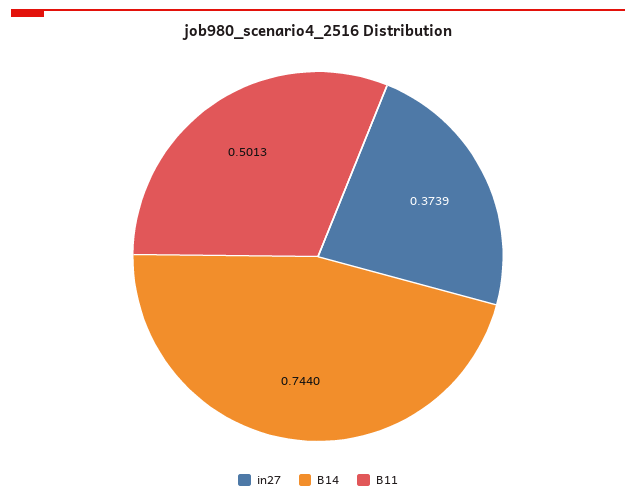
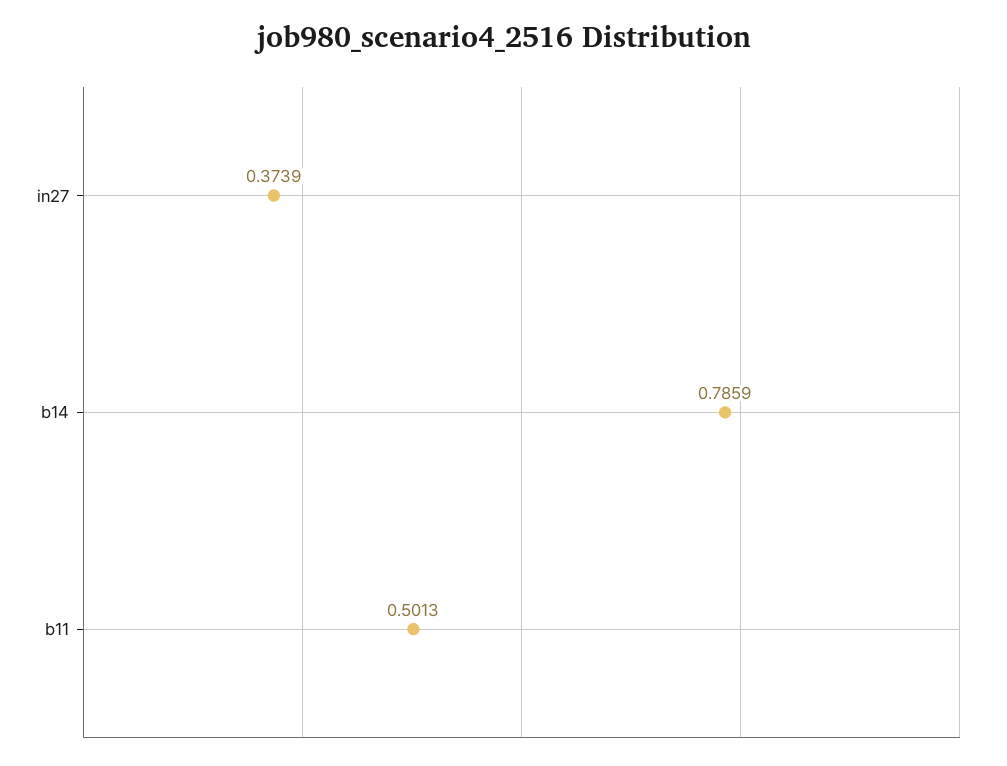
B14: 0.744 -> 0.7859

